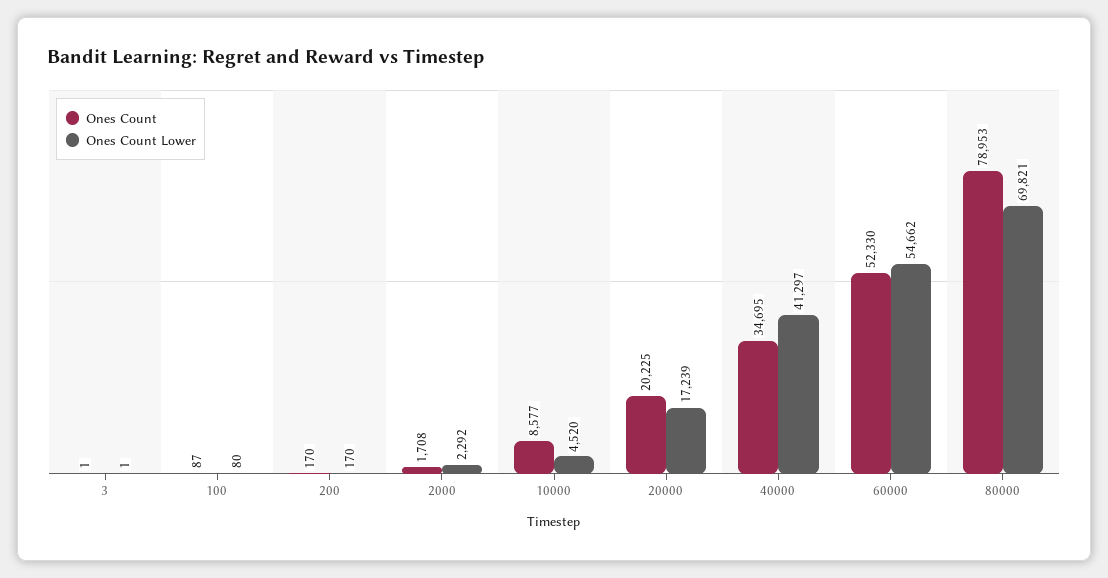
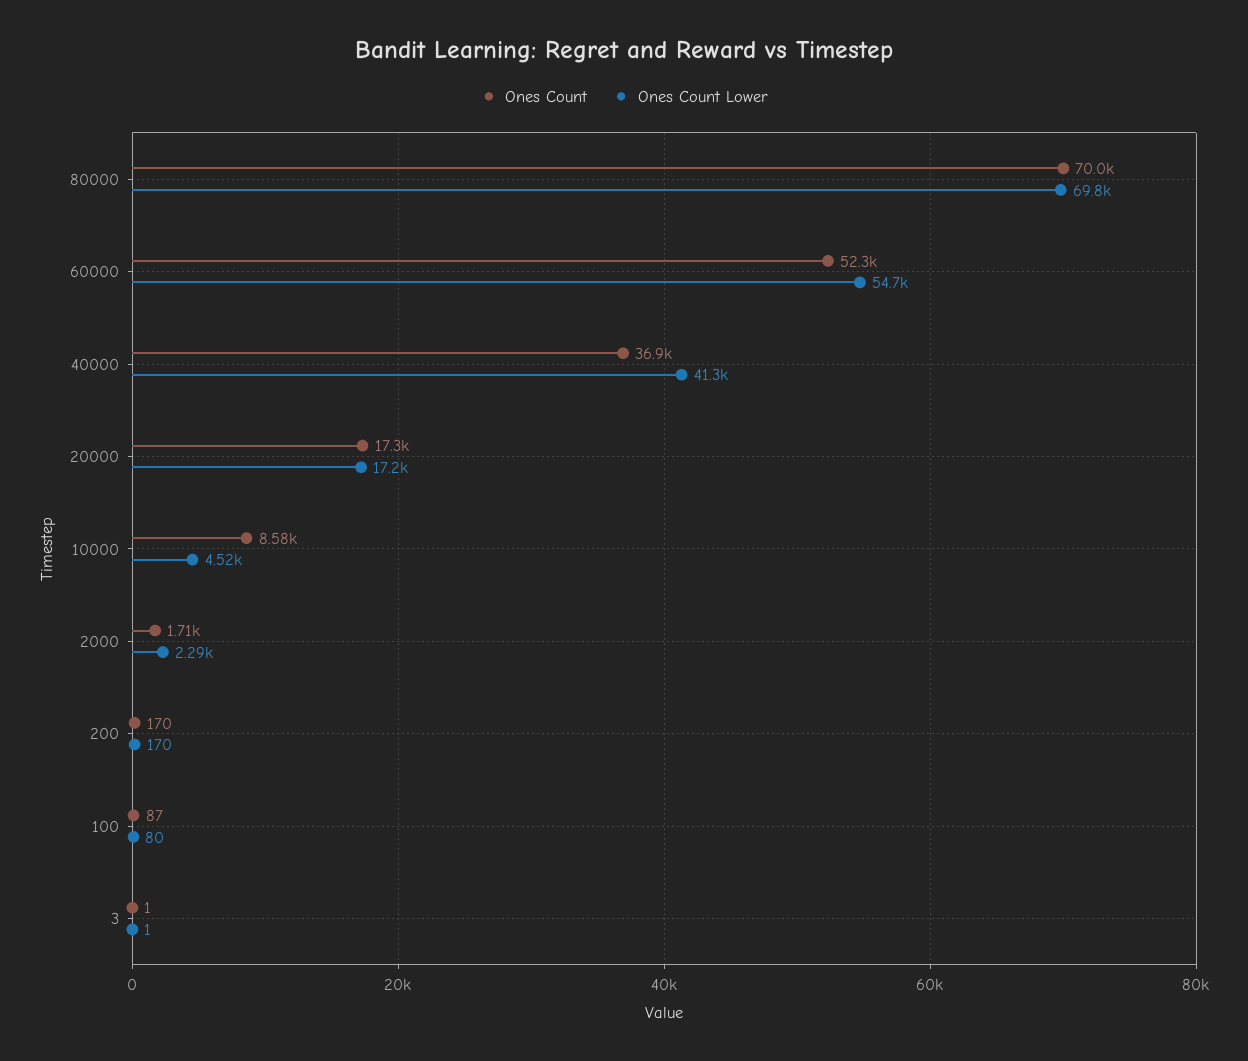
Ones Count, 20000: 20225 -> 17300
Ones Count, 40000: 34695 -> 36900
Ones Count, 80000: 78953 -> 70000

